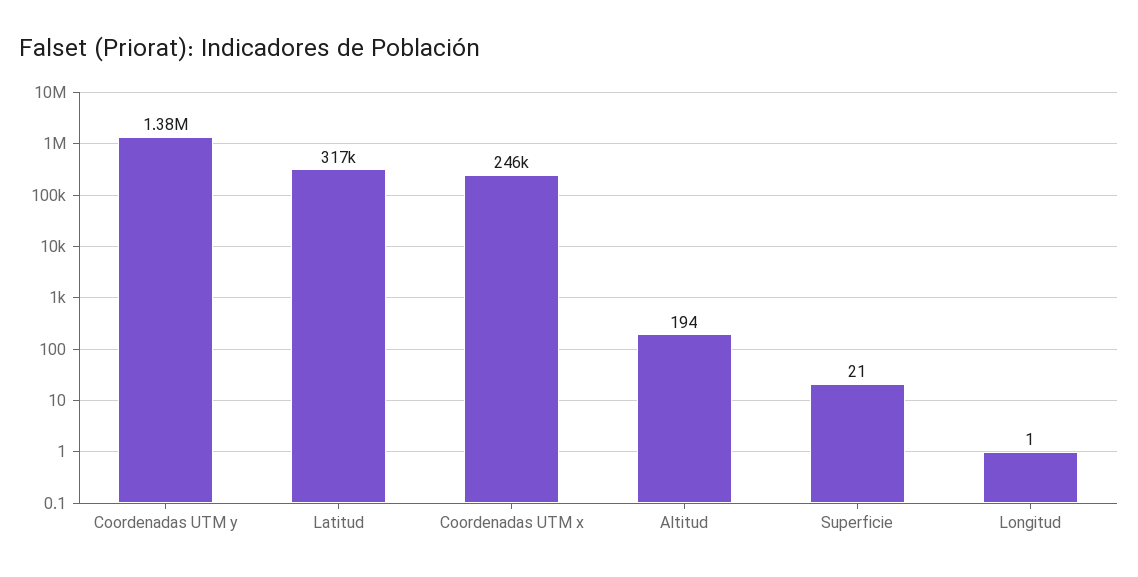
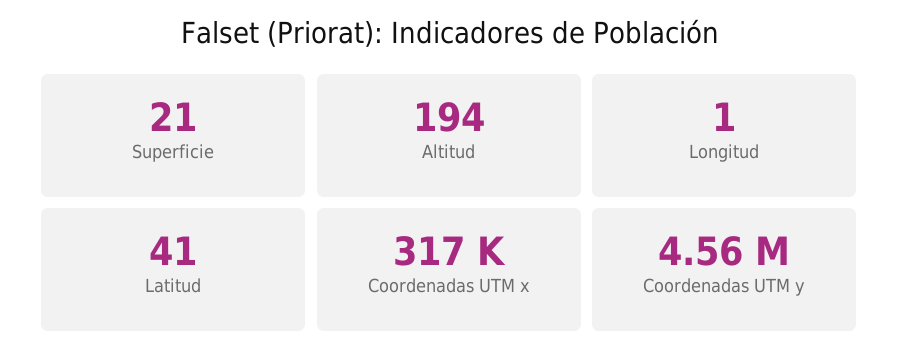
Coordenadas UTM y: 1380000 -> 4560000
Latitud: 317000 -> 41
Coordenadas UTM x: 246000 -> 317000

